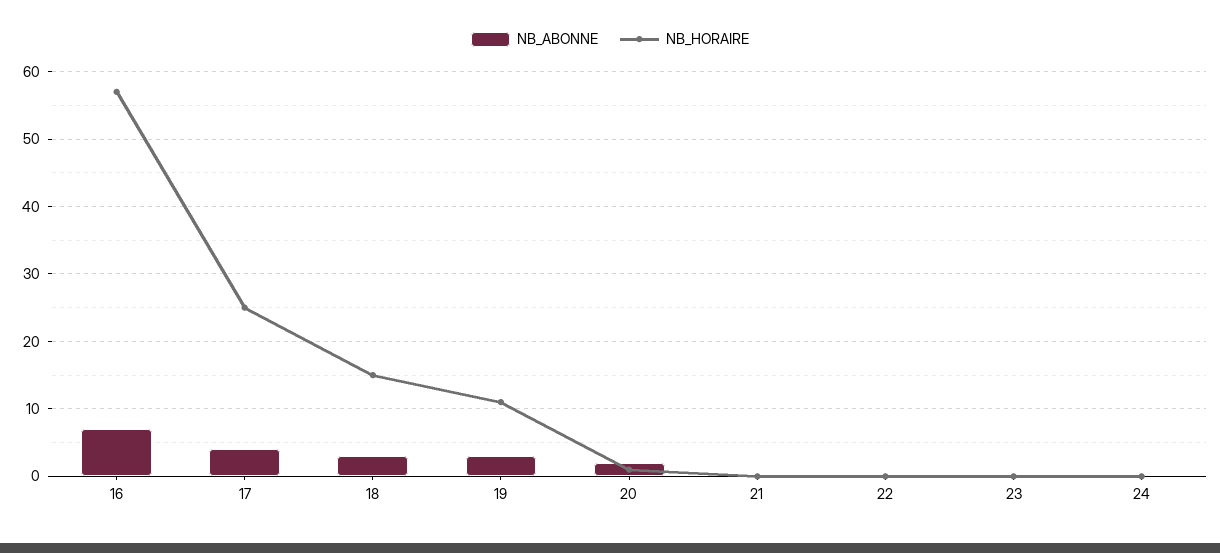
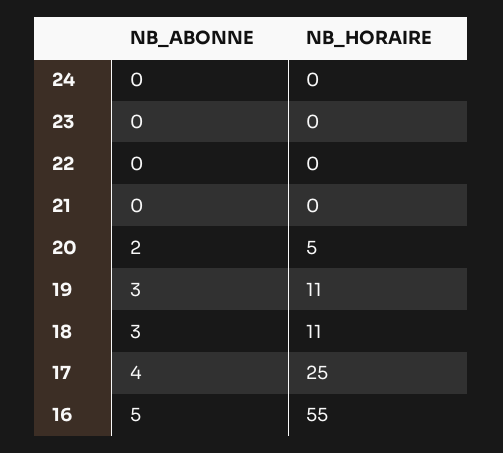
NB_ABONNE, 16: 7 -> 5
NB_HORAIRE, 16: 57 -> 55
NB_HORAIRE, 18: 15 -> 11
NB_HORAIRE, 20: 1 -> 5

